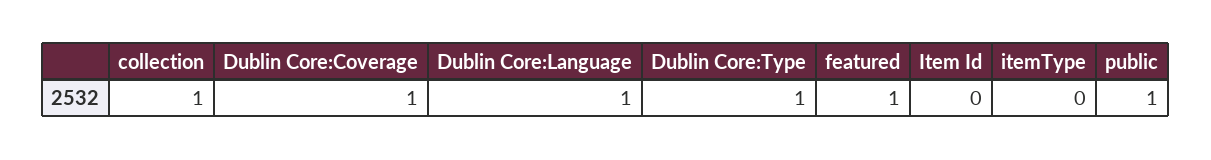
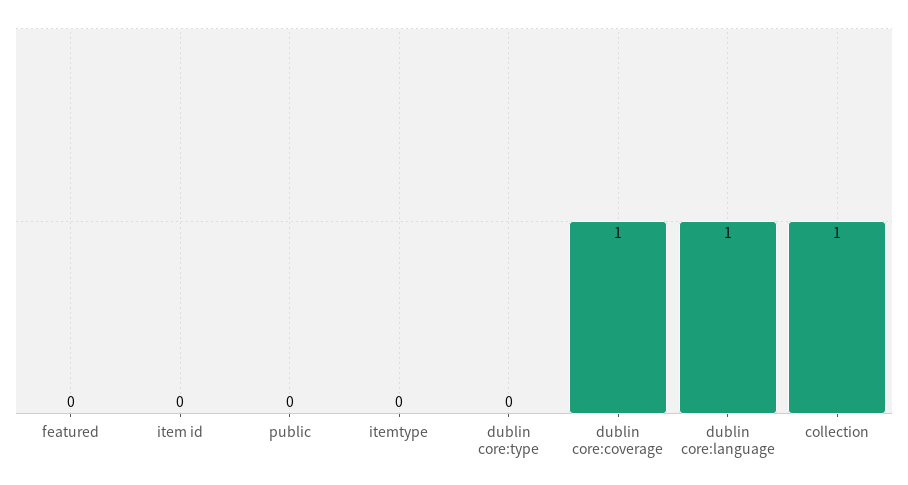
Dublin Core:Type: 1 -> 0
featured: 1 -> 0
public: 1 -> 0

